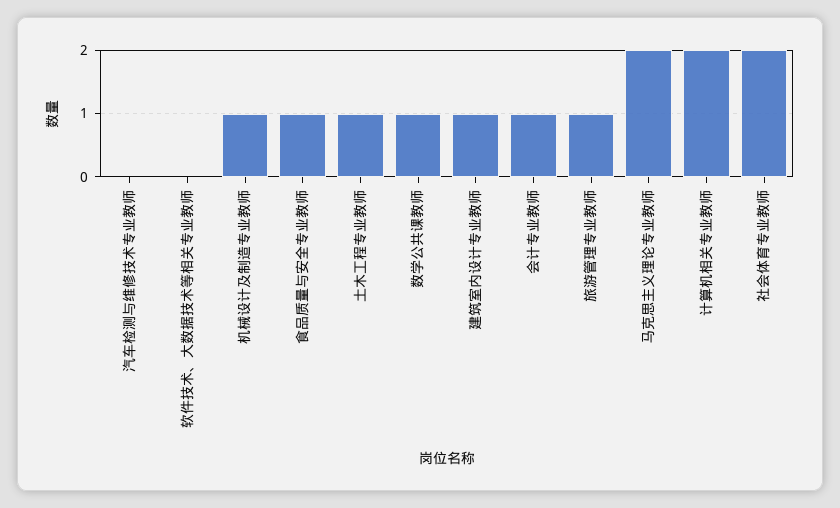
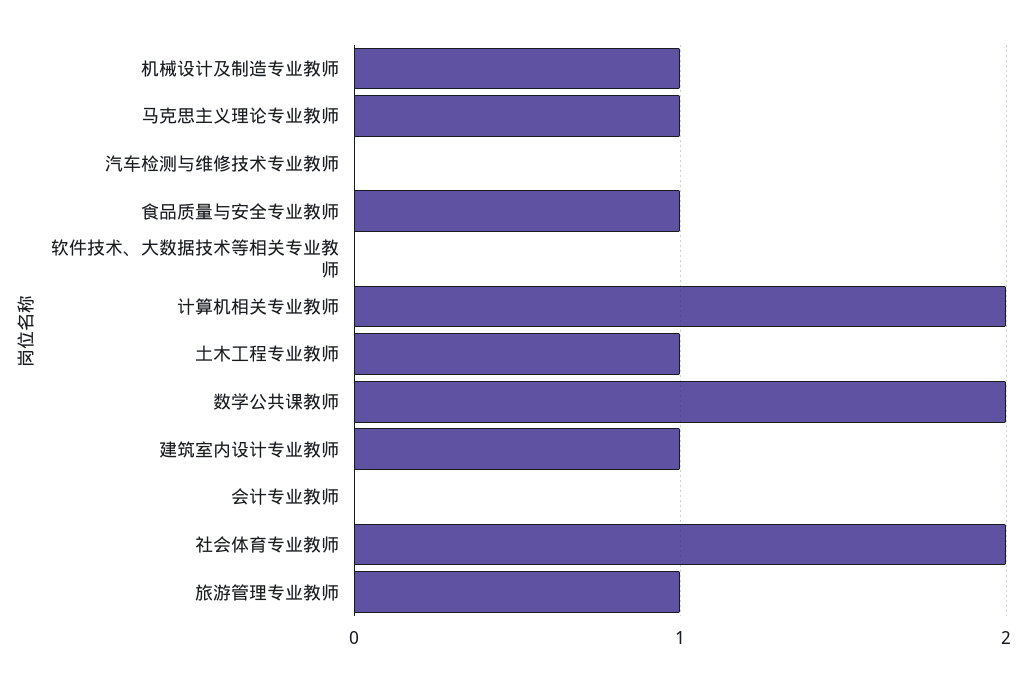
数学公共课教师: 1 -> 2
会计专业教师: 1 -> 0
马克思主义理论专业教师: 2 -> 1

